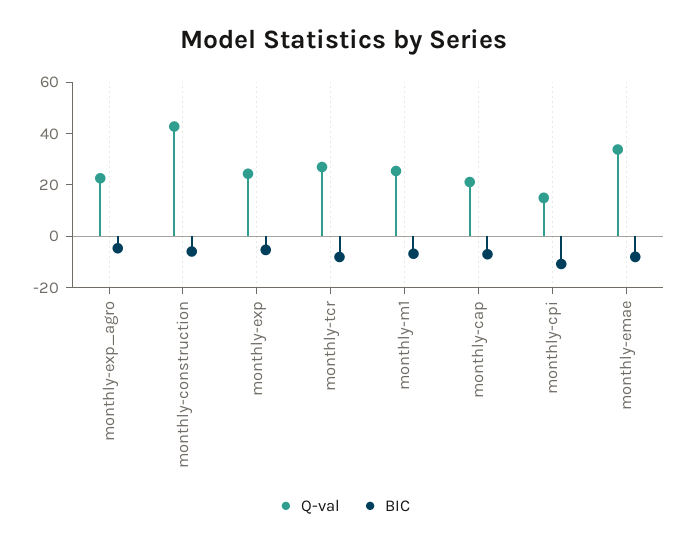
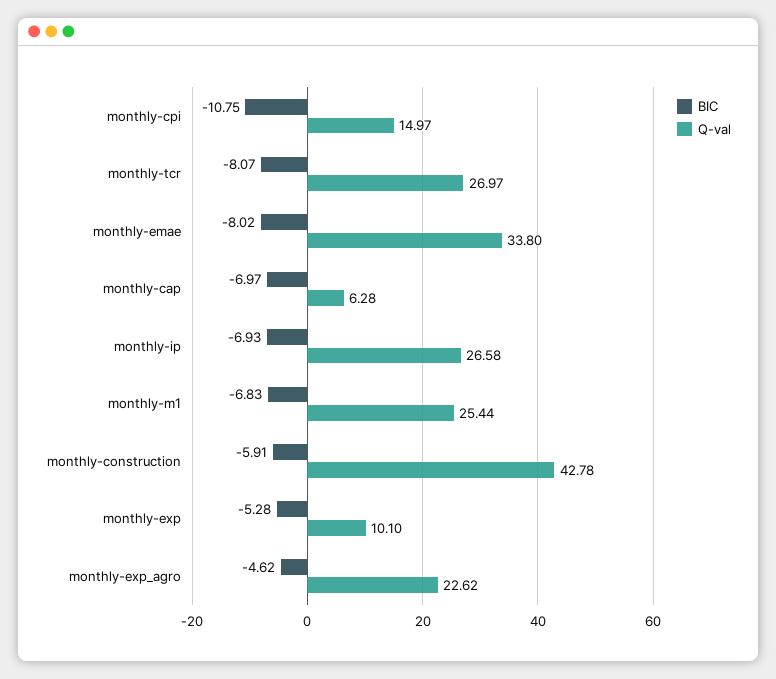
Q-val, monthly-exp: 25 -> 10.1
Q-val, monthly-cap: 20 -> 6.28
BIC, monthly-ip: none -> -6.93
Q-val, monthly-ip: none -> 26.58

